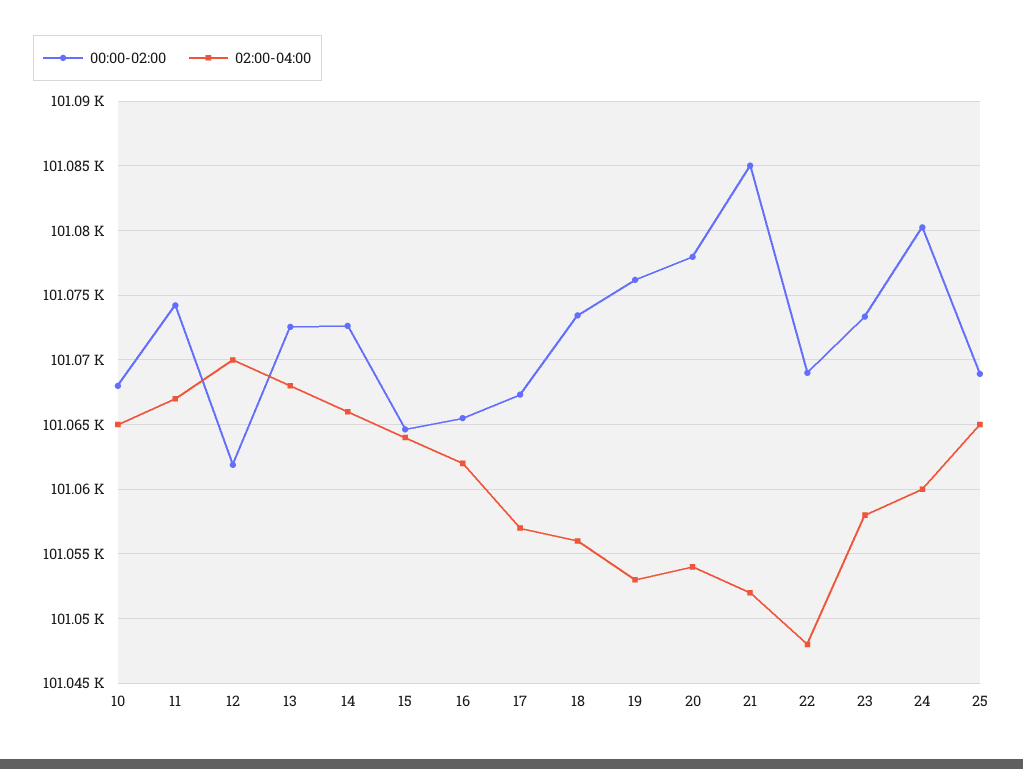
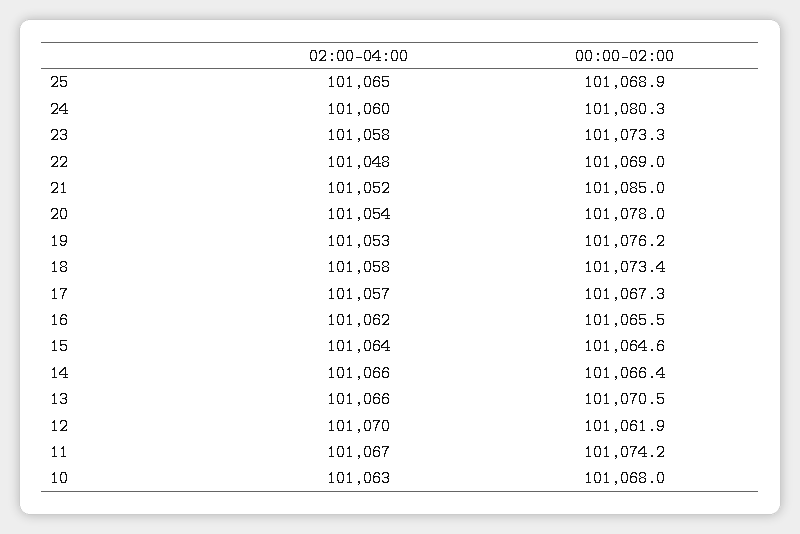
02:00-04:00, 10: 101065 -> 101063
00:00-02:00, 13: 101072.5 -> 101070.5
02:00-04:00, 13: 101068 -> 101066
00:00-02:00, 14: 101072.5 -> 101066.4
02:00-04:00, 18: 101056 -> 101058

